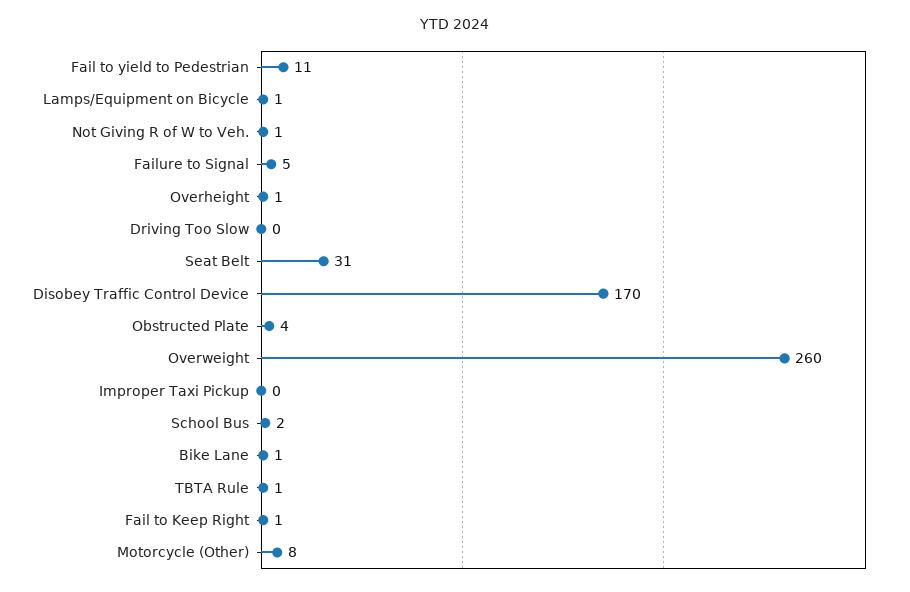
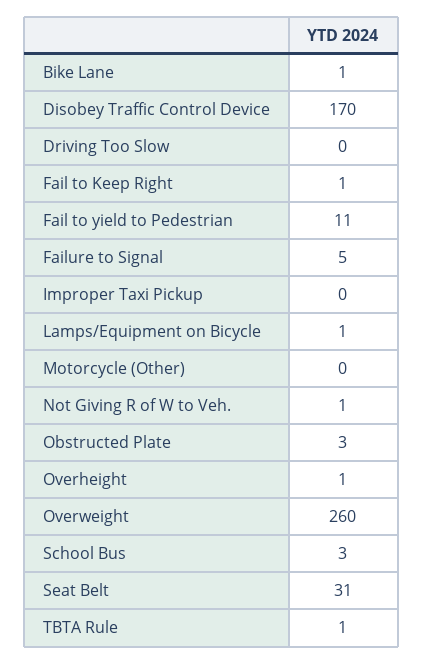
Obstructed Plate: 4 -> 3
School Bus: 2 -> 3
Motorcycle (Other): 8 -> 0

